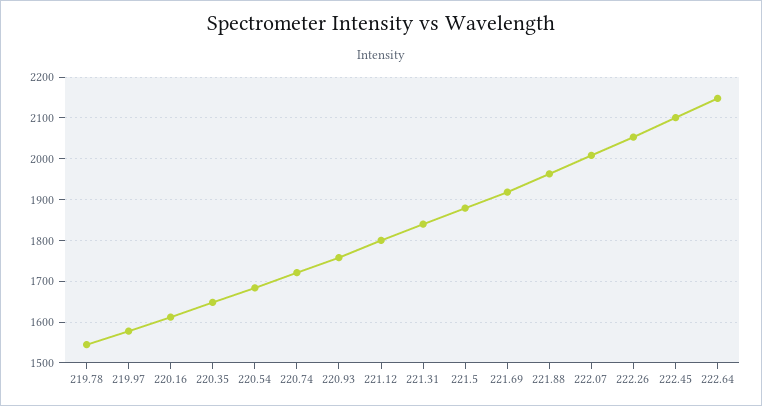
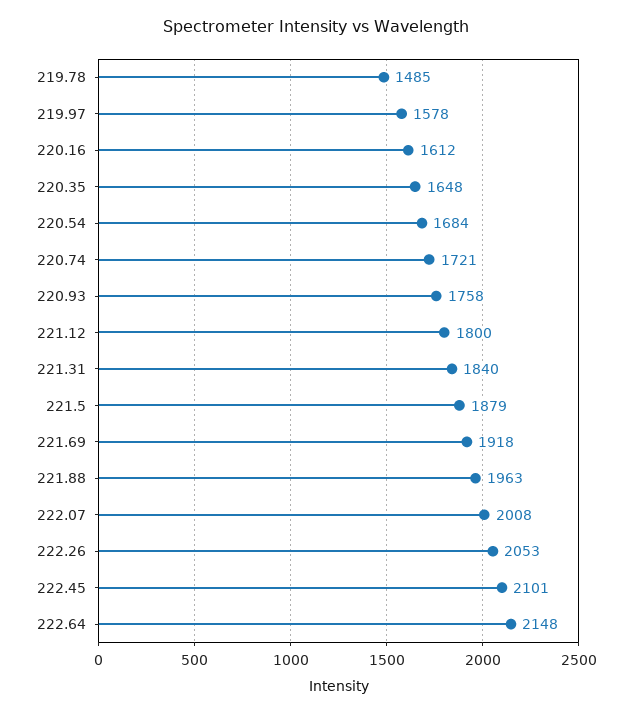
219.78: 1540 -> 1485

